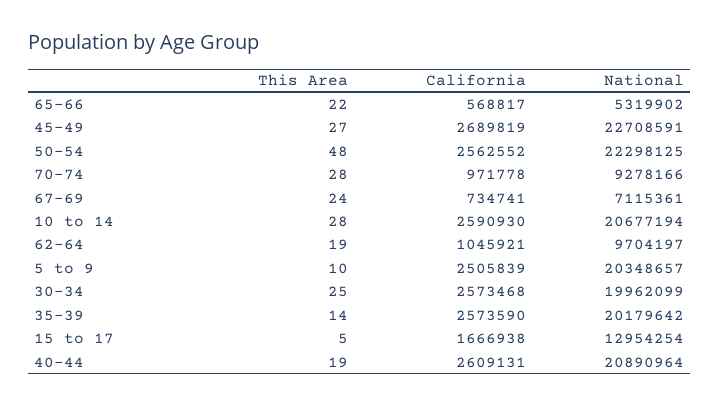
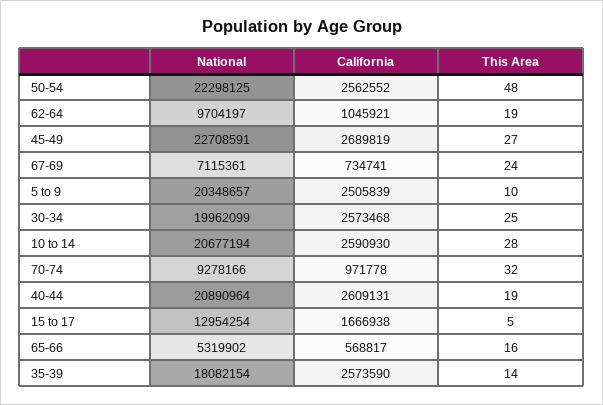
This Area, 65-66: 22 -> 16
This Area, 70-74: 28 -> 32
National, 35-39: 20179642 -> 18082154

